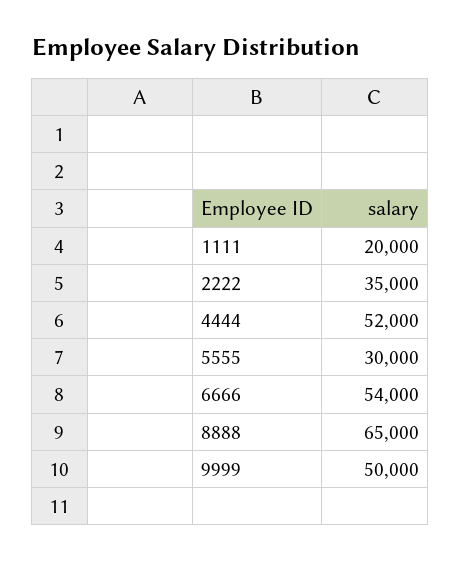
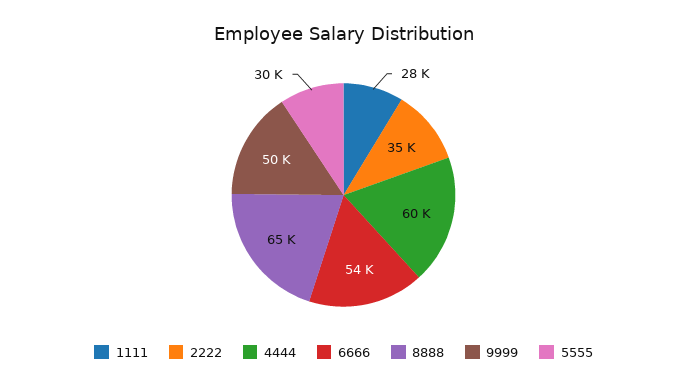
1111: 20000 -> 28000
4444: 52000 -> 60000

